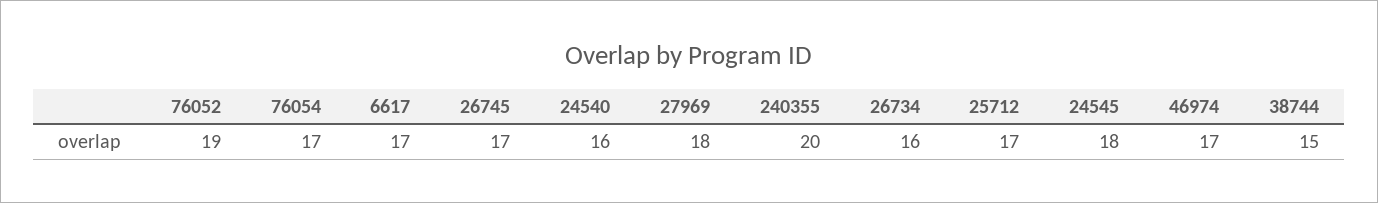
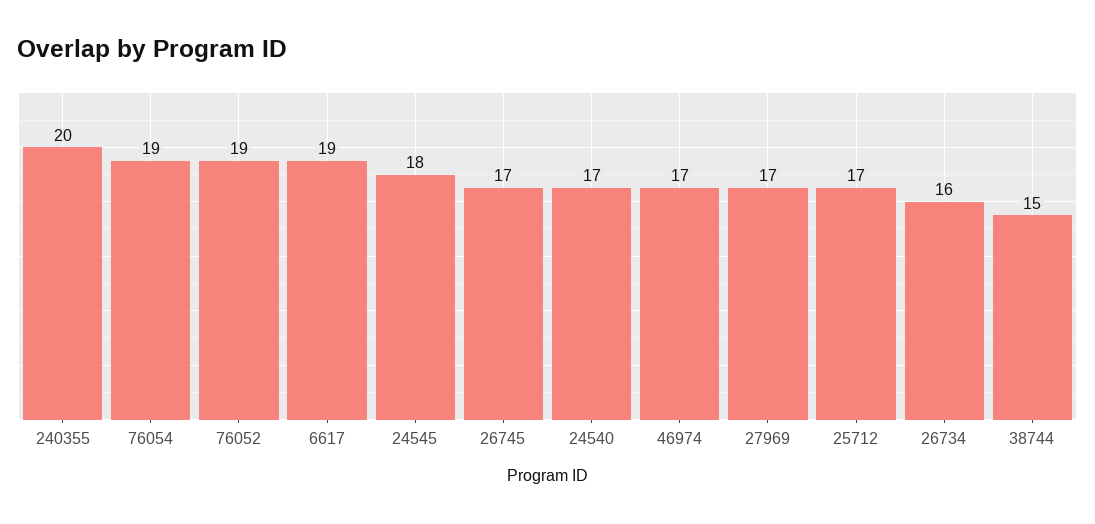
76054: 17 -> 19
6617: 17 -> 19
24540: 16 -> 17
27969: 18 -> 17

